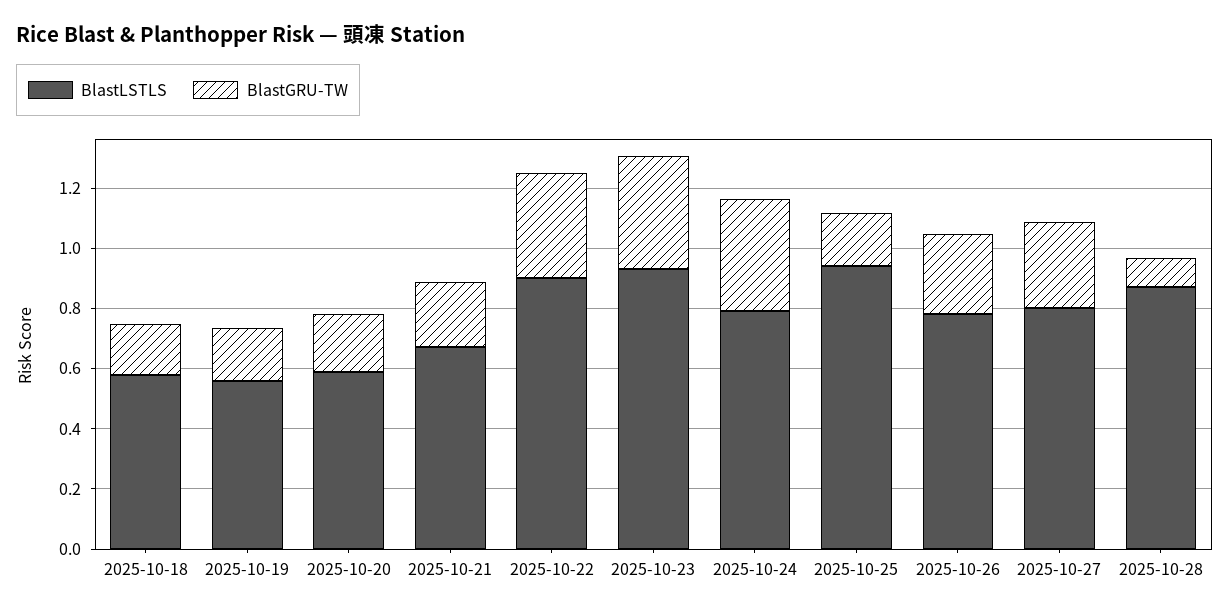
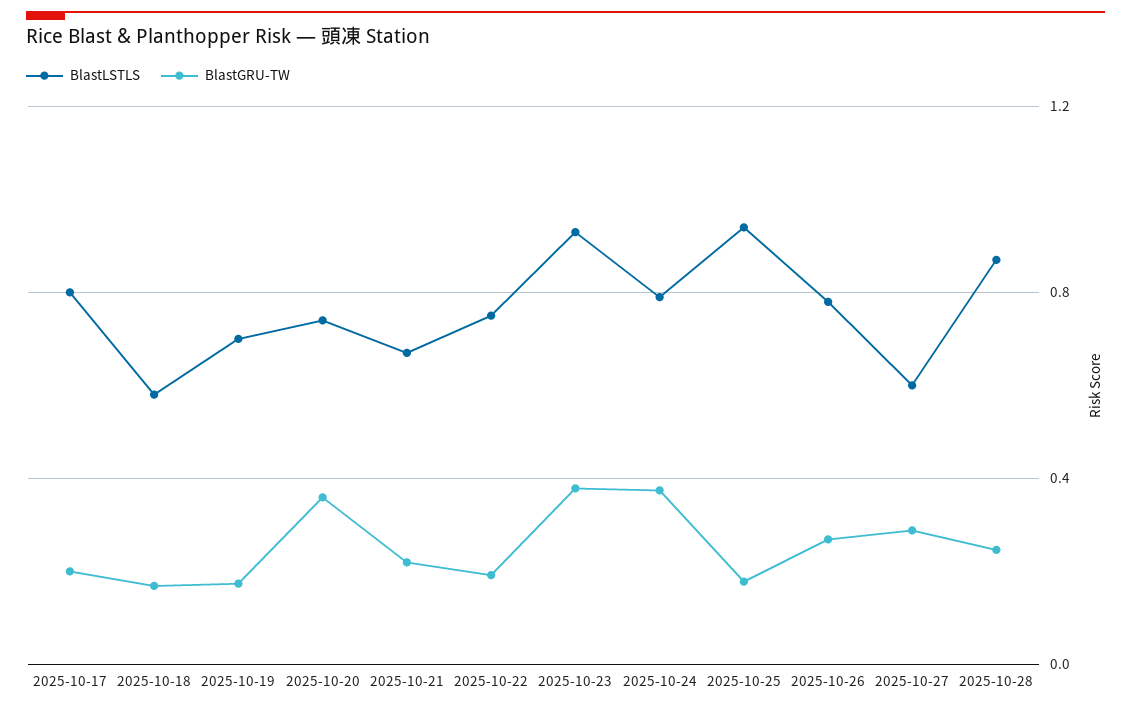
BlastLSTLS, 2025-10-19: 0.55 -> 0.7
BlastLSTLS, 2025-10-20: 0.6 -> 0.75
BlastGRU-TW, 2025-10-20: 0.2 -> 0.35
BlastLSTLS, 2025-10-22: 0.9 -> 0.75
BlastGRU-TW, 2025-10-22: 0.35 -> 0.2
BlastLSTLS, 2025-10-27: 0.8 -> 0.6
BlastGRU-TW, 2025-10-28: 0.1 -> 0.25
BlastLSTLS, 2025-10-17: none -> 0.8
BlastGRU-TW, 2025-10-17: none -> 0.2

